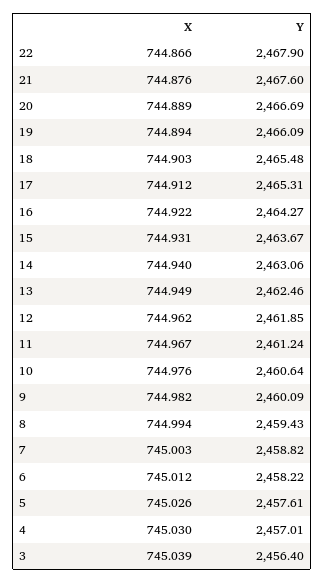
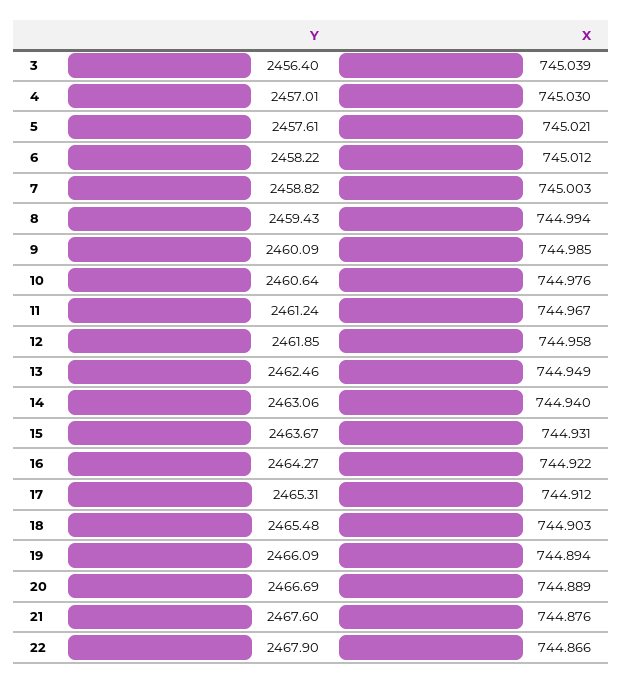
X, 12: 744.962 -> 744.958
X, 9: 744.982 -> 744.985
X, 5: 745.026 -> 745.021

